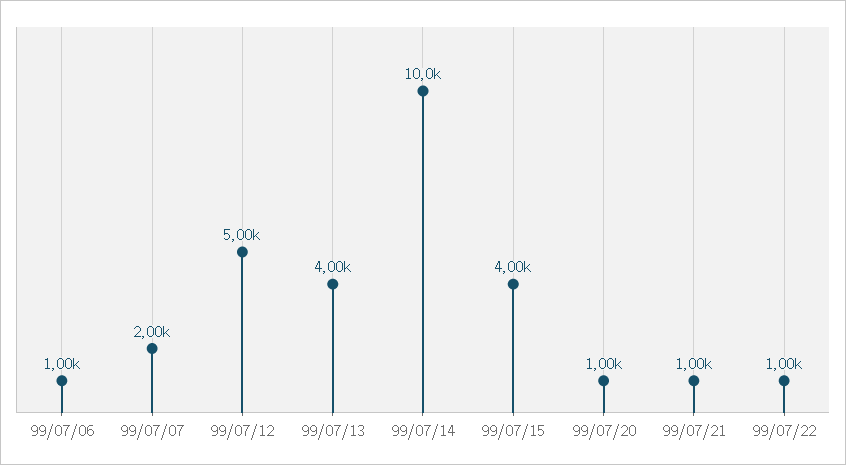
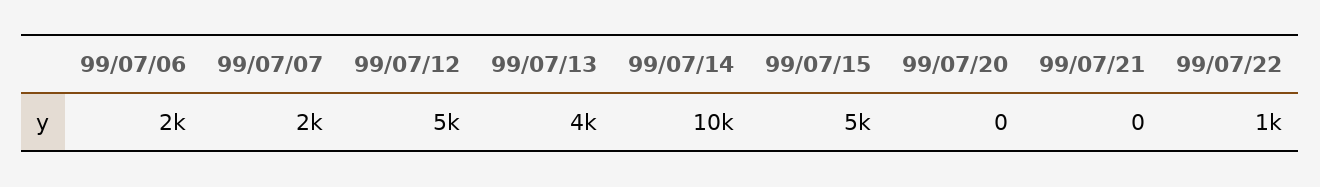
99/07/06: 1000 -> 2000
99/07/15: 4000 -> 5000
99/07/20: 1000 -> 0
99/07/21: 1000 -> 0

